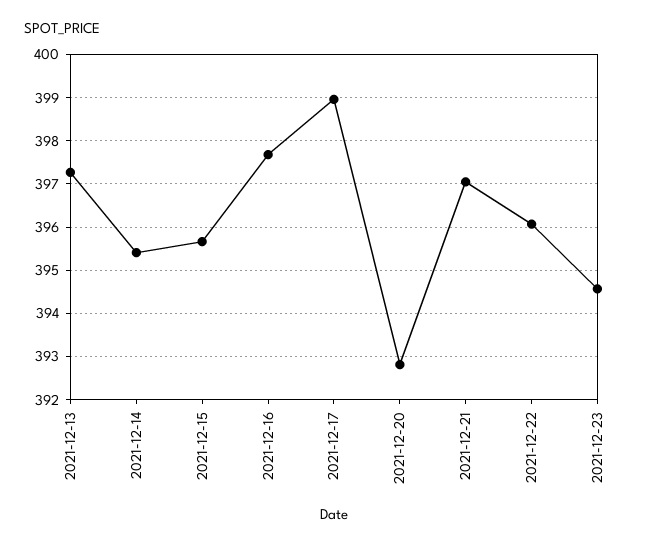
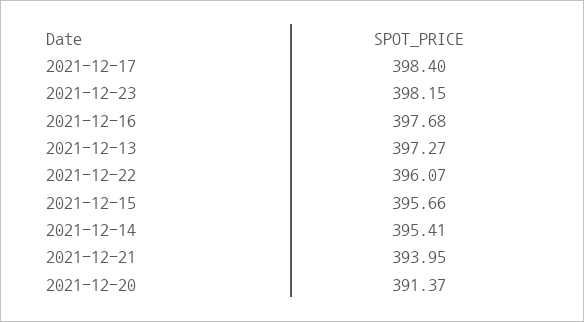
2021-12-17: 399 -> 398.4
2021-12-20: 392.8 -> 391.37
2021-12-21: 397 -> 393.95
2021-12-23: 394.6 -> 398.15

